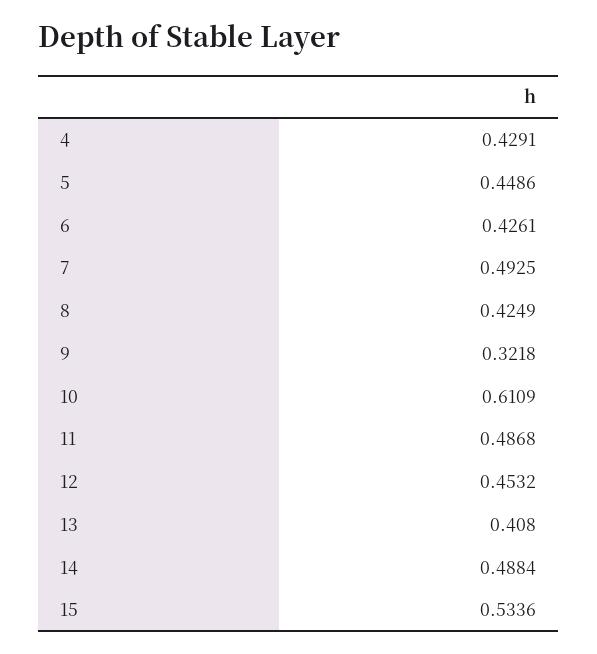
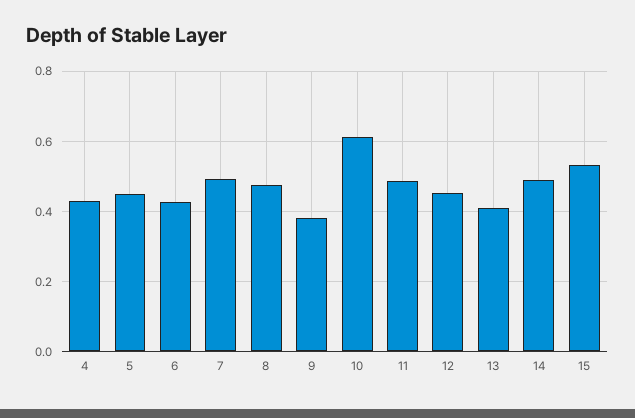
8: 0.4249 -> 0.48
9: 0.3218 -> 0.38

